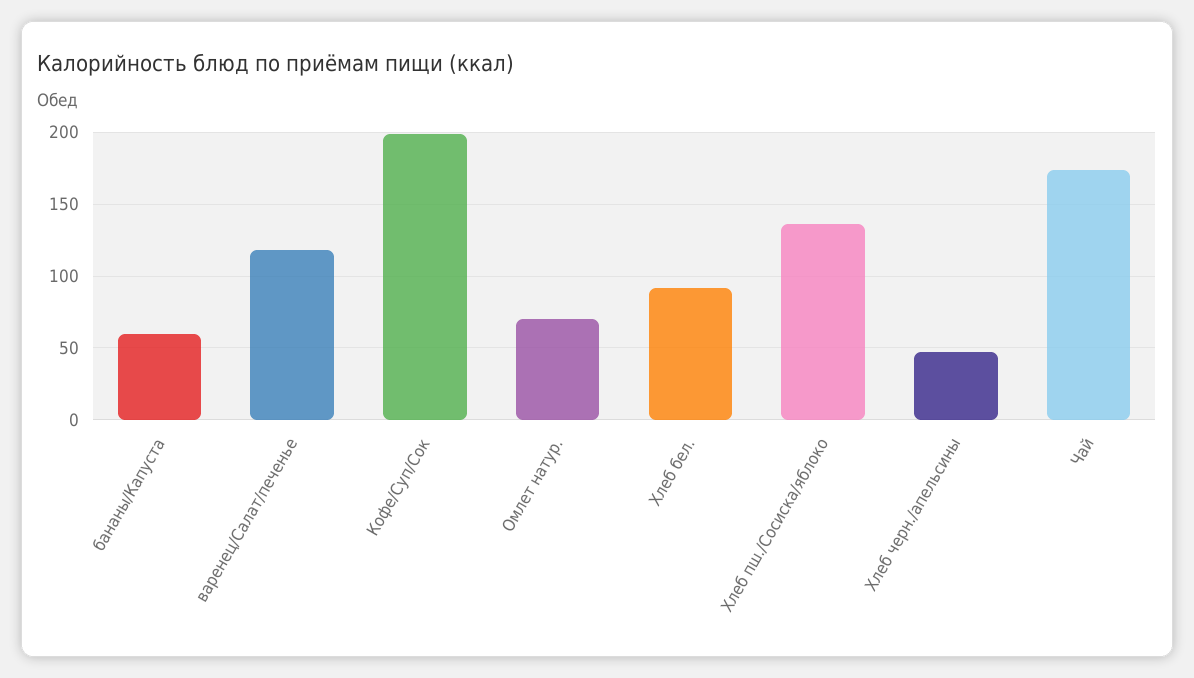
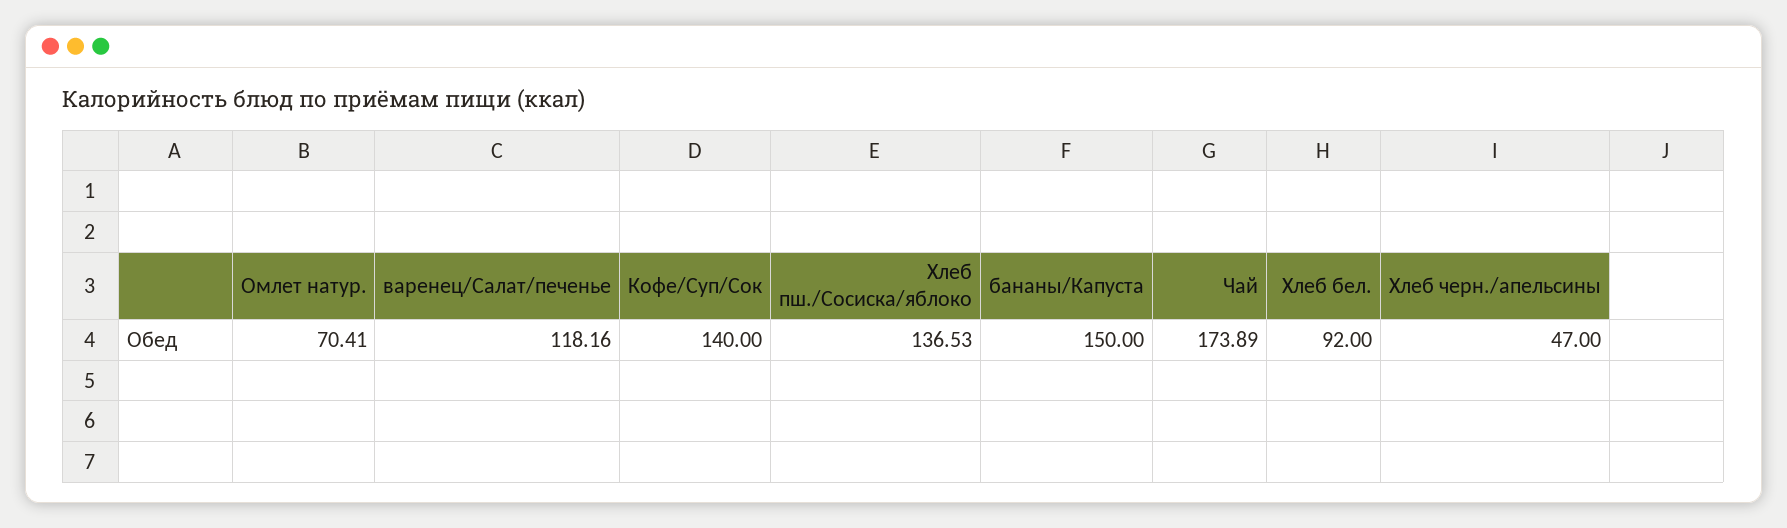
бананы/Капуста: 60 -> 150
Кофе/Суп/Сок: 200 -> 140

